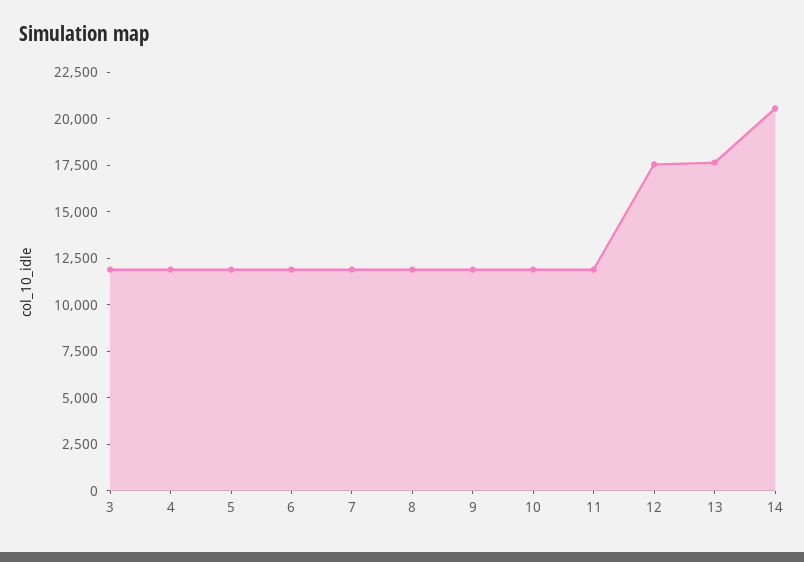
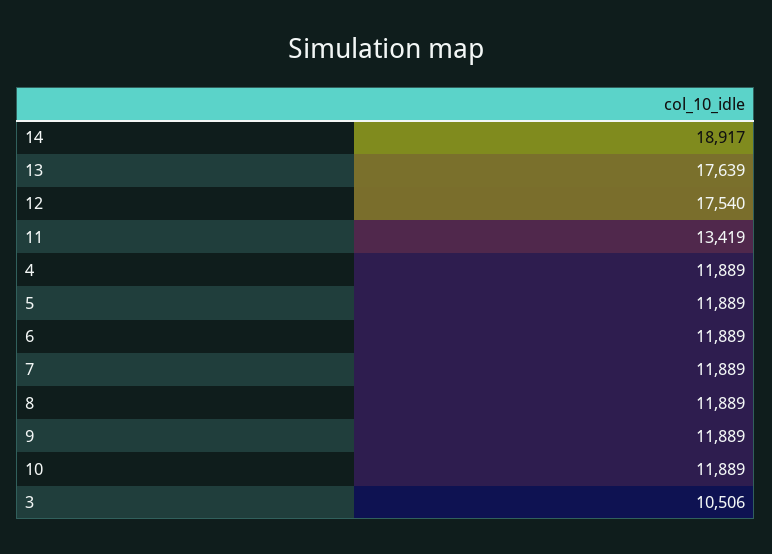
3: 12000 -> 10506
11: 12000 -> 13419
14: 20500 -> 18917

